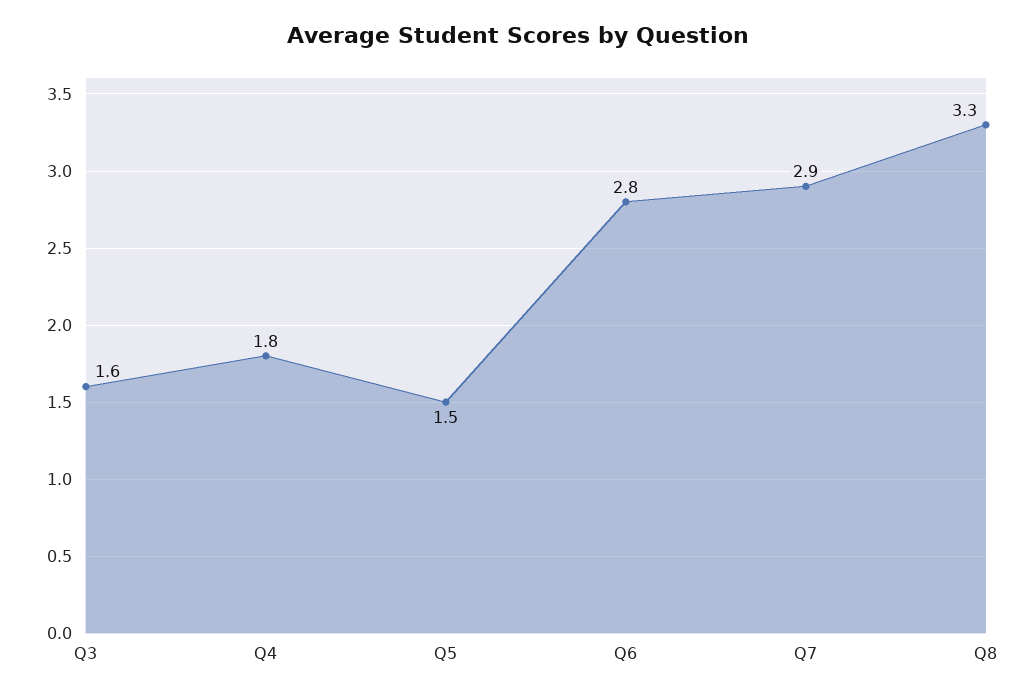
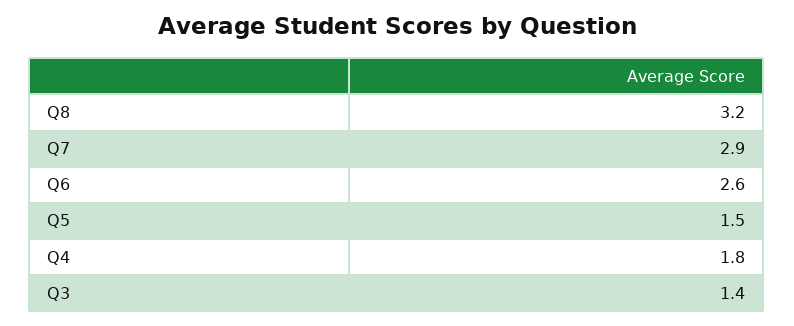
Q3: 1.6 -> 1.4
Q6: 2.8 -> 2.6
Q8: 3.3 -> 3.2

